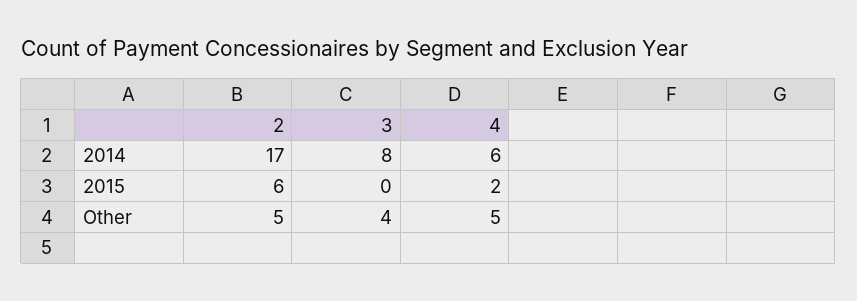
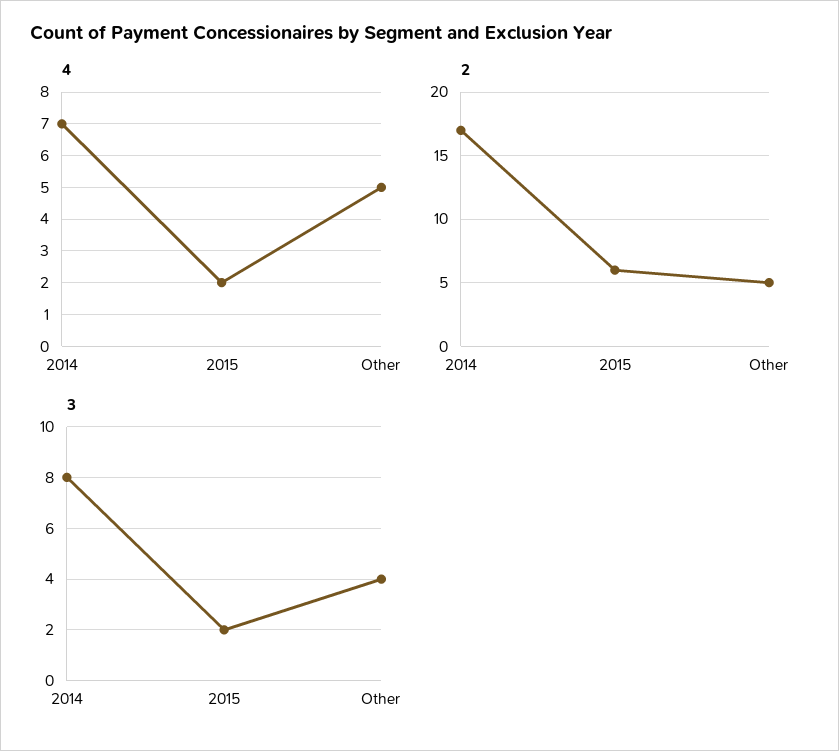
4, 2014: 6 -> 7
3, 2015: 0 -> 2

